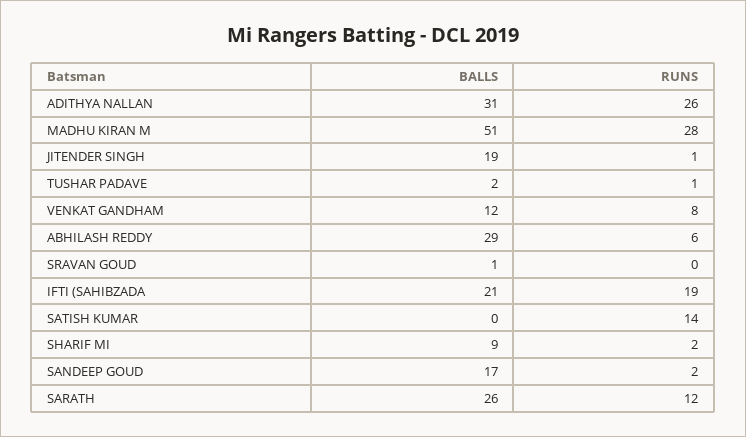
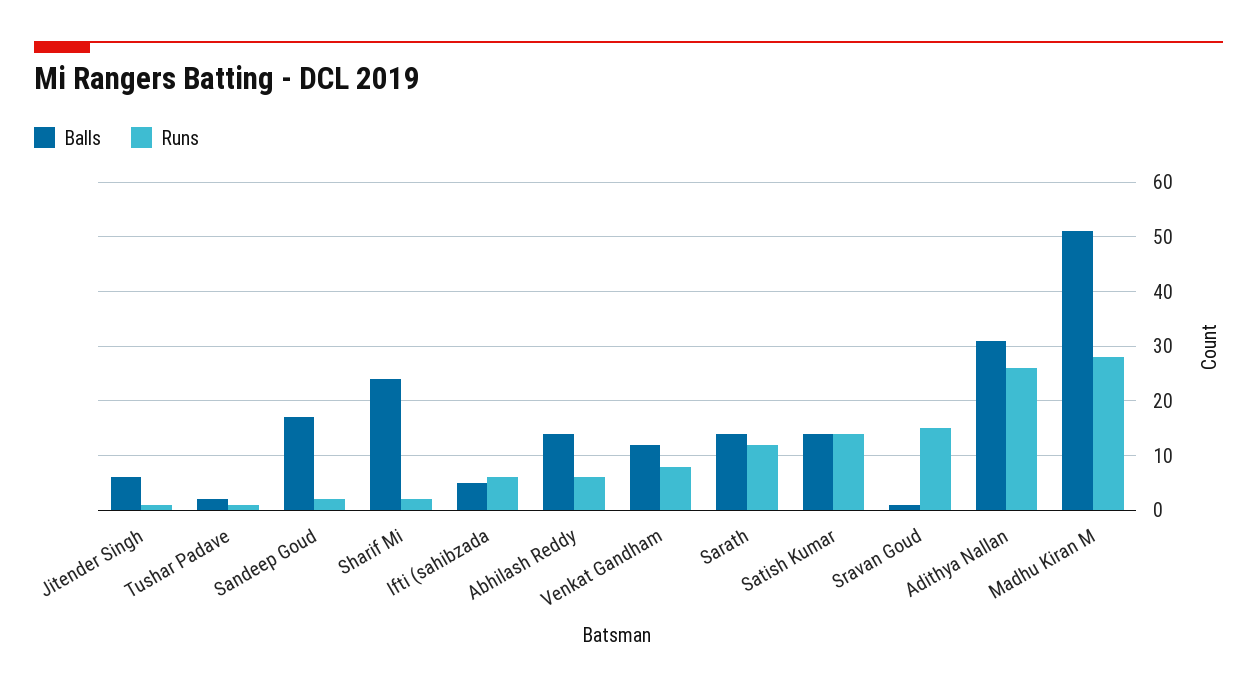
BALLS, JITENDER SINGH: 19 -> 5
BALLS, ABHILASH REDDY: 29 -> 15
RUNS, SRAVAN GOUD: 0 -> 15
BALLS, IFTI (SAHIBZADA: 21 -> 5
RUNS, IFTI (SAHIBZADA: 19 -> 5
BALLS, SATISH KUMAR: 0 -> 15
BALLS, SHARIF MI: 9 -> 25
BALLS, SARATH: 26 -> 15

